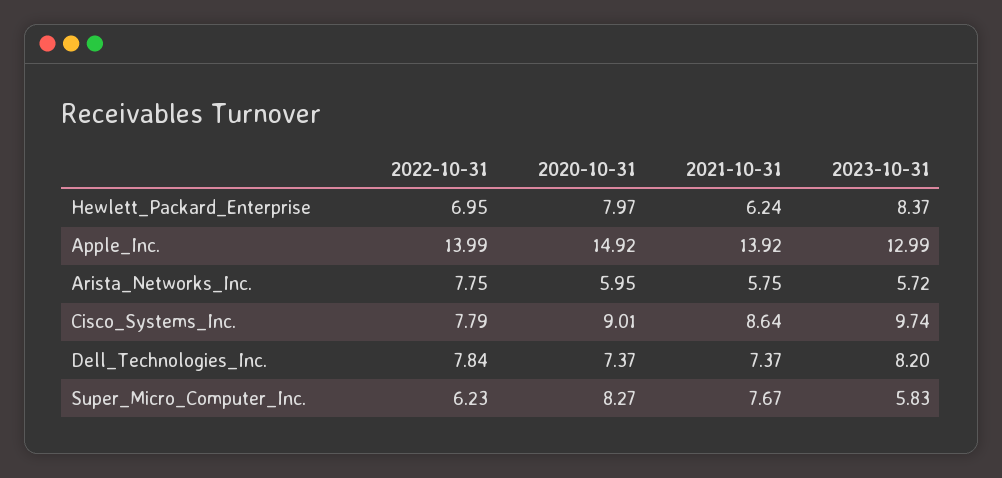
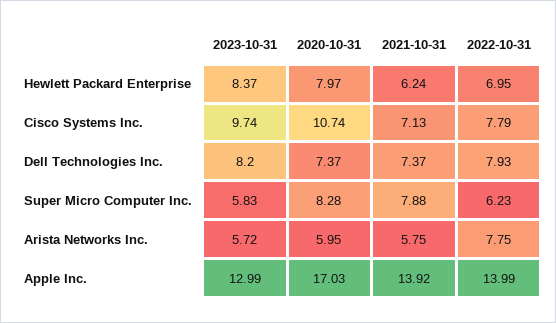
2020-10-31, Apple_Inc.: 14.92 -> 17.03
2020-10-31, Cisco_Systems_Inc.: 9.01 -> 10.74
2021-10-31, Cisco_Systems_Inc.: 8.64 -> 7.13
2022-10-31, Dell_Technologies_Inc.: 7.84 -> 7.93
2020-10-31, Super_Micro_Computer_Inc.: 8.27 -> 8.28
2021-10-31, Super_Micro_Computer_Inc.: 7.67 -> 7.88

